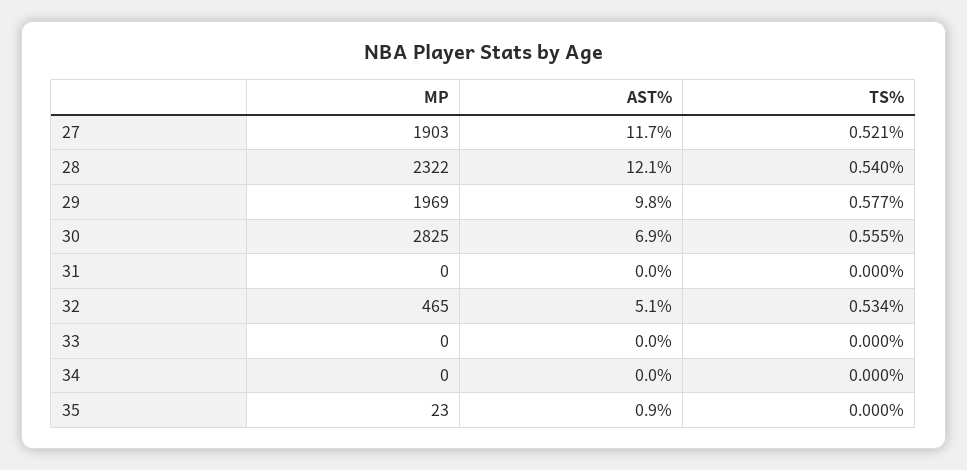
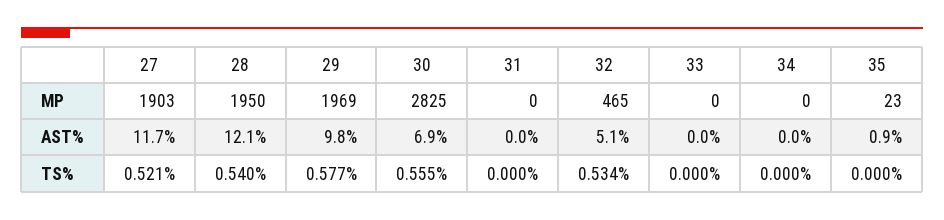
MP, 28: 2322 -> 1950

